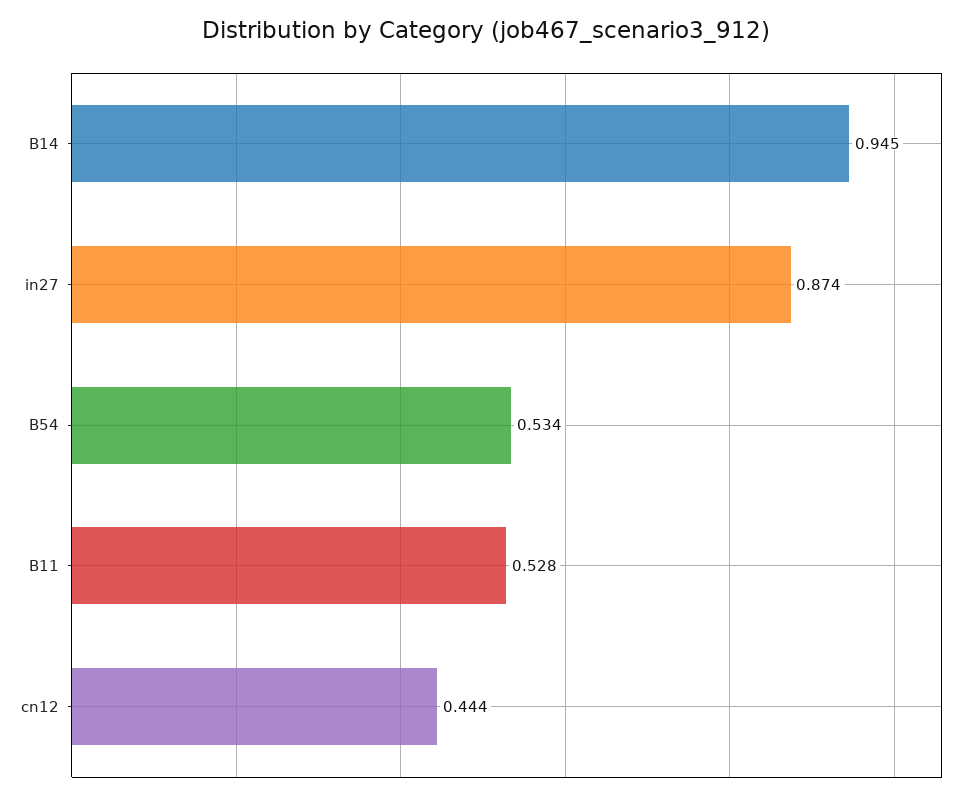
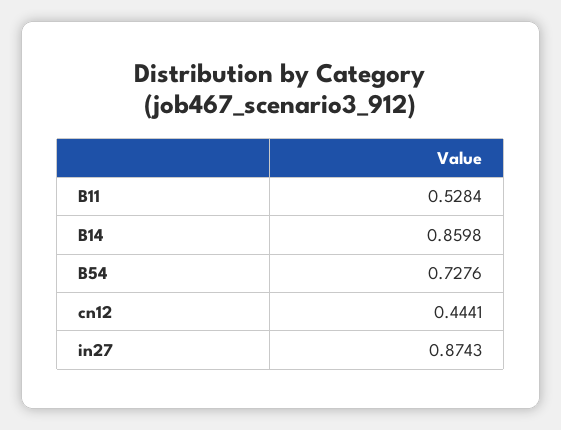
B14: 0.945 -> 0.8598
B54: 0.534 -> 0.7276

